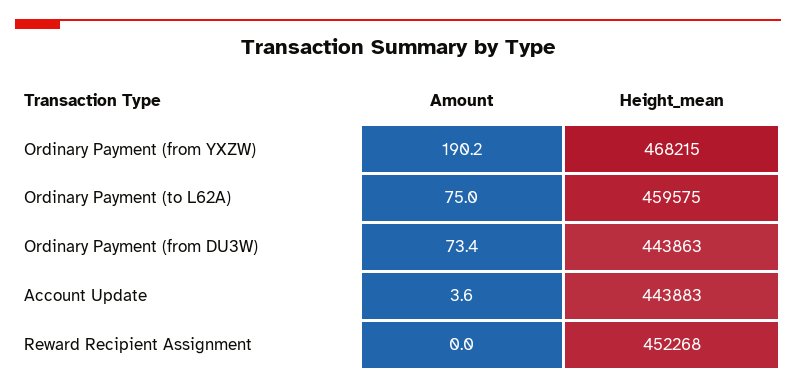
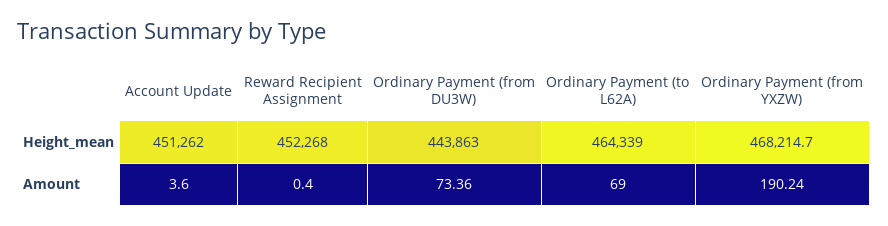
Amount, Ordinary Payment (to L62A): 75 -> 69
Height_mean, Ordinary Payment (to L62A): 459575 -> 464339
Height_mean, Account Update: 443883 -> 451262
Amount, Reward Recipient Assignment: 0 -> 0.4

